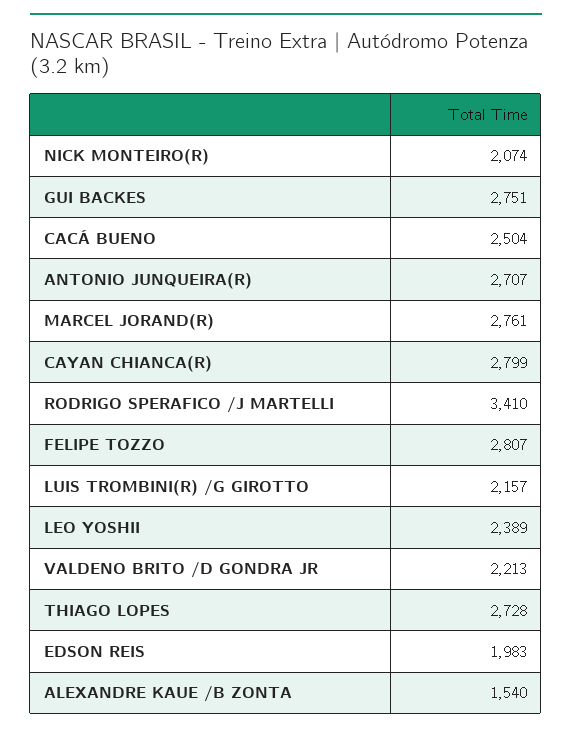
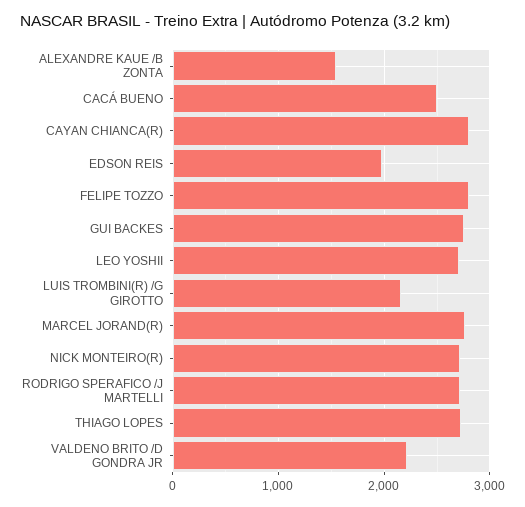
NICK MONTEIRO(R): 2074 -> 2700
ANTONIO JUNQUEIRA(R): 2707 -> none
RODRIGO SPERAFICO /J MARTELLI: 3410 -> 2700
LEO YOSHII: 2389 -> 2700

